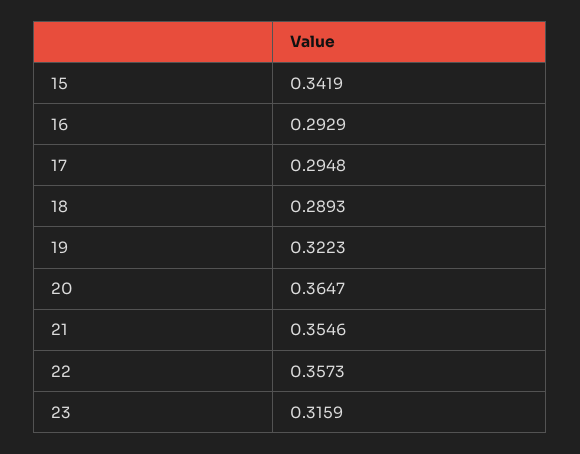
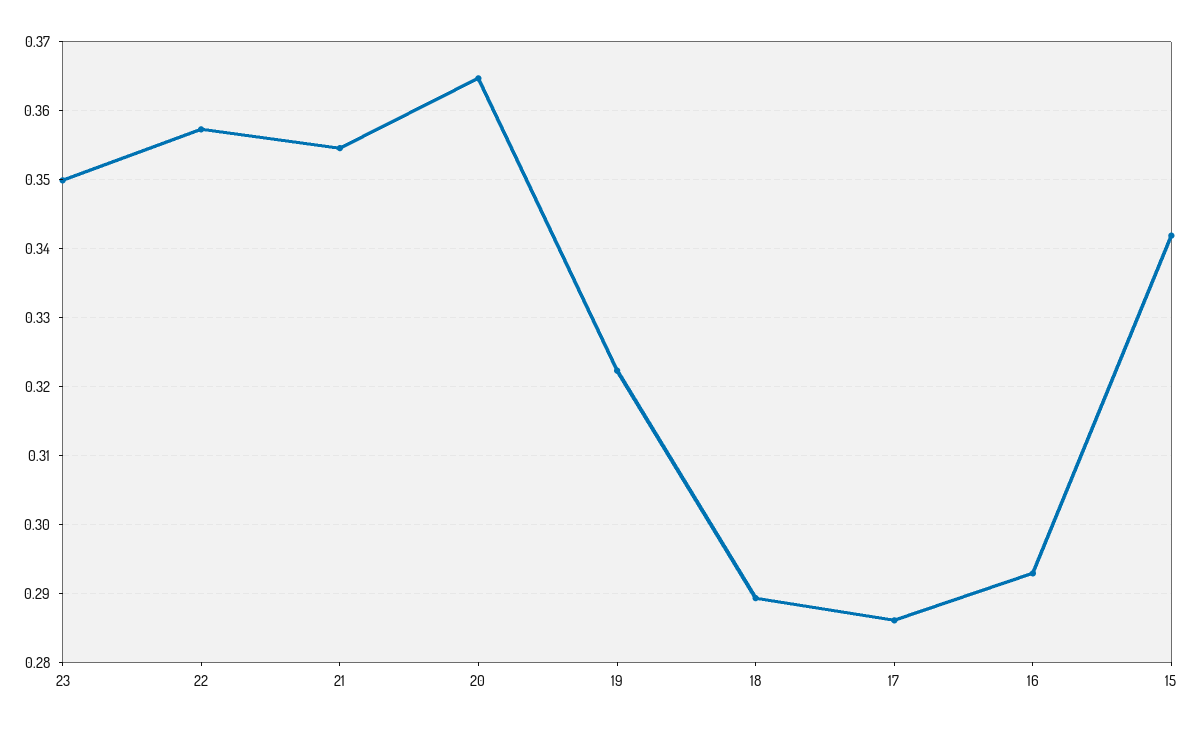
17: 0.2948 -> 0.286
23: 0.3159 -> 0.35

